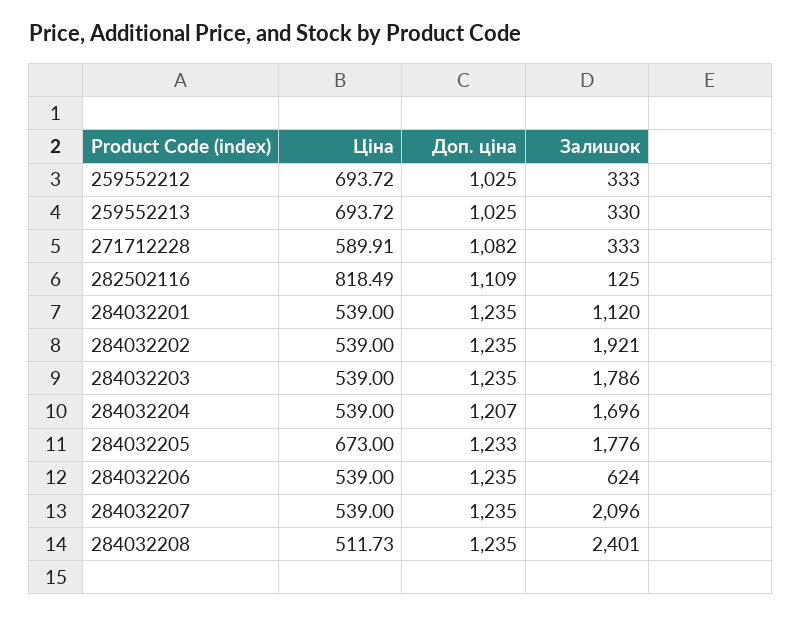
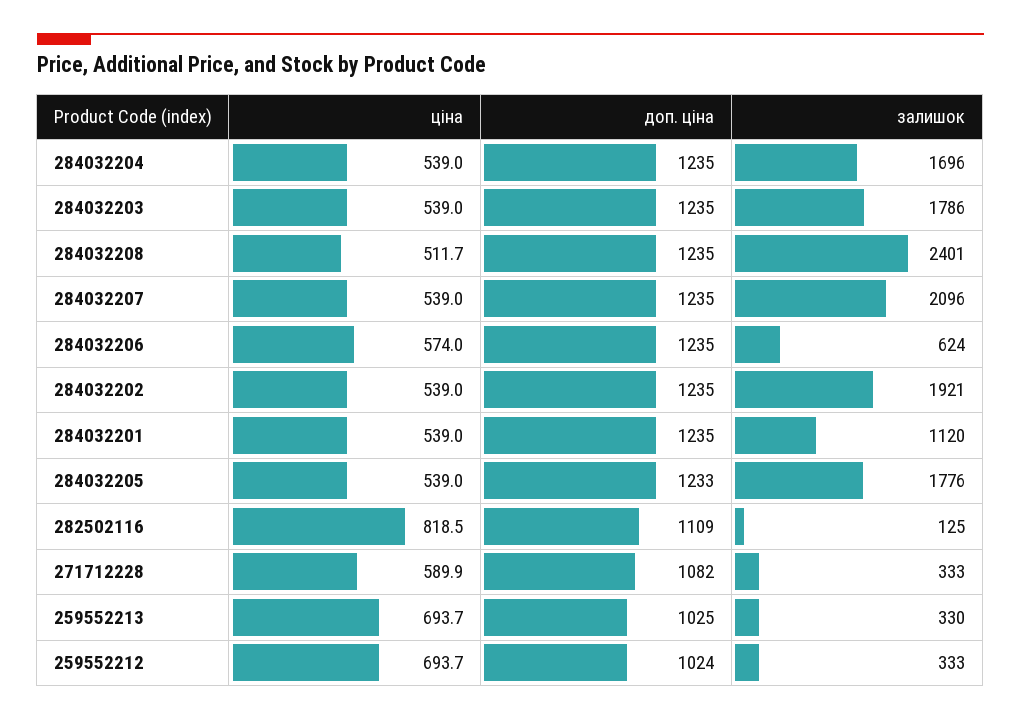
Доп. ціна, 259552212: 1025 -> 1024
Доп. ціна, 284032204: 1207 -> 1235
Ціна, 284032205: 673 -> 539
Ціна, 284032206: 539 -> 574

